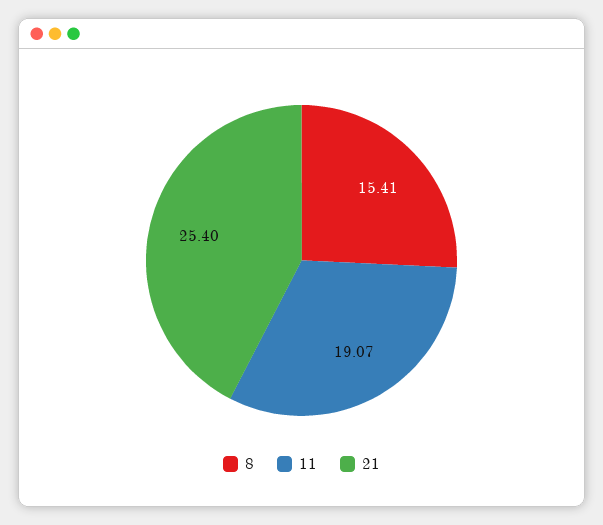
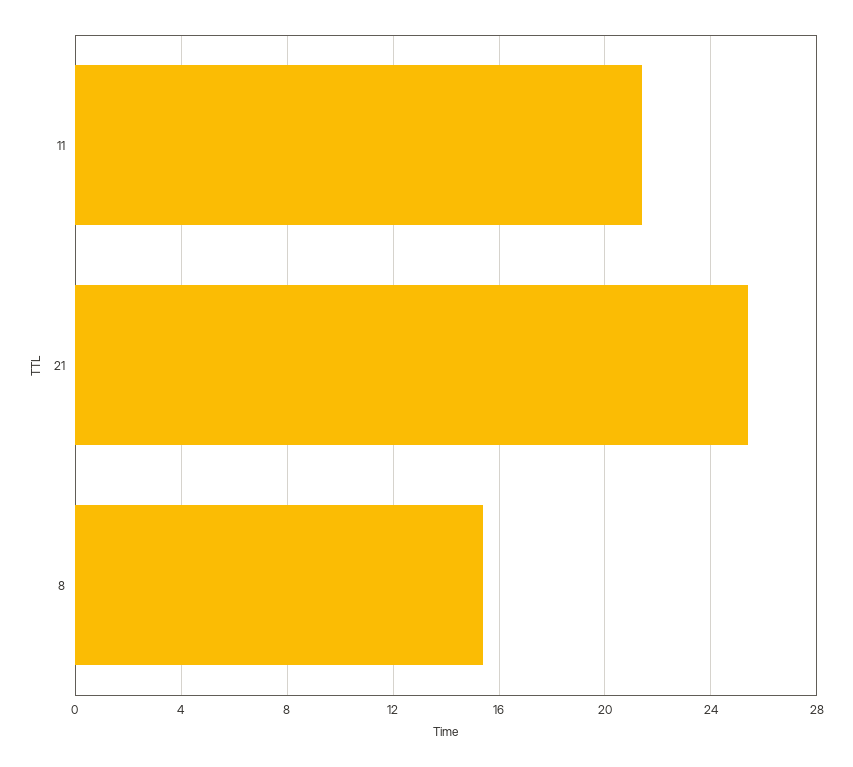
11: 19.07 -> 21.5

